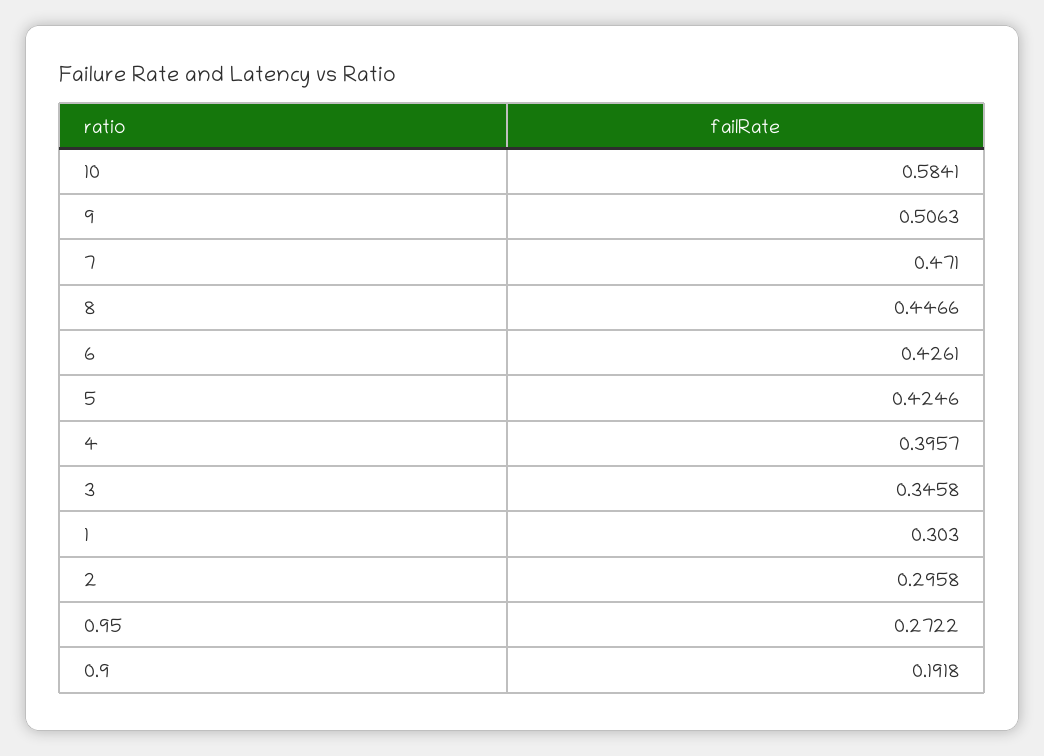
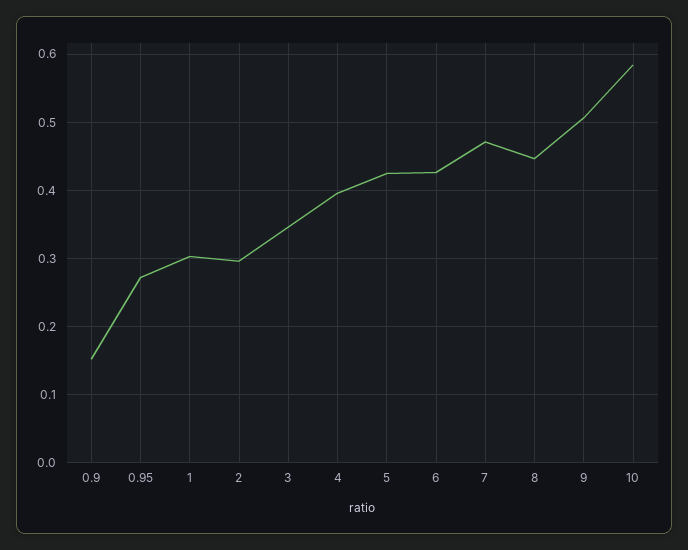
0.9: 0.1918 -> 0.15

